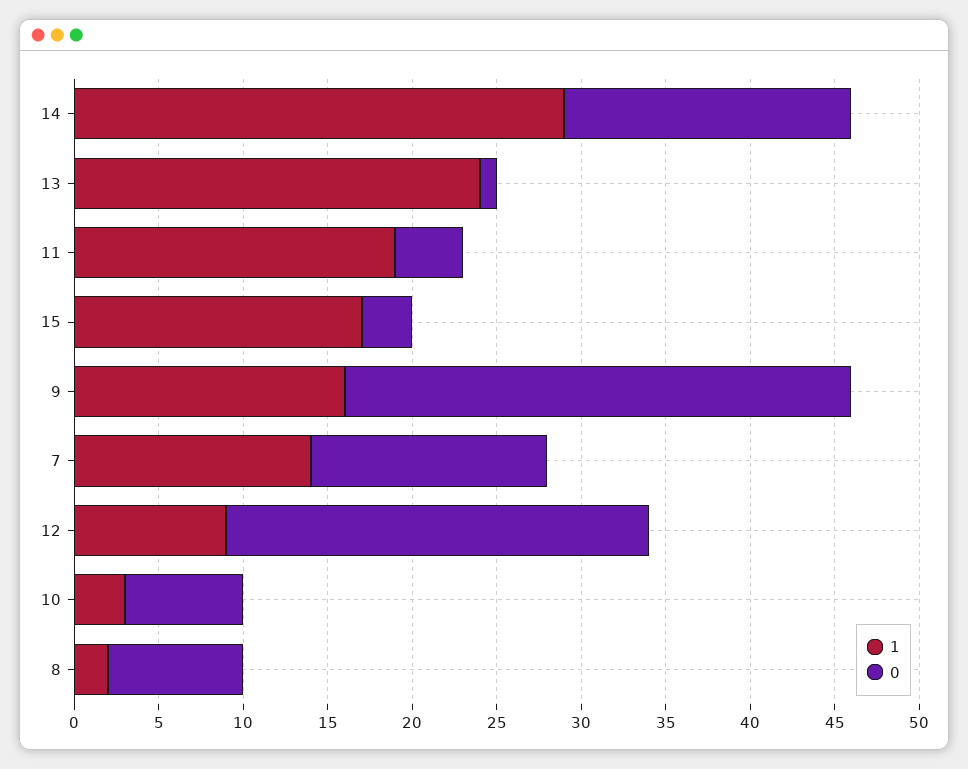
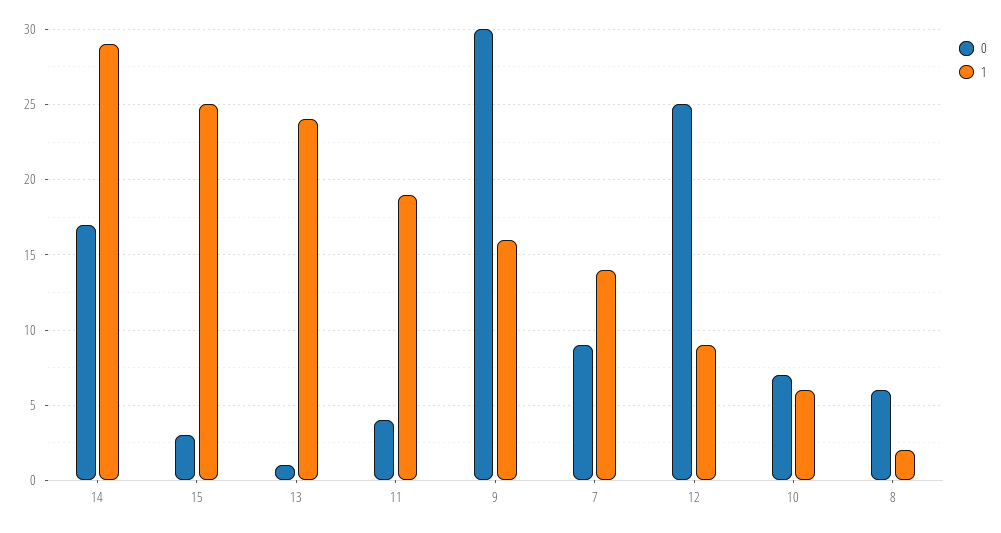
1, 15: 17 -> 25
0, 7: 14 -> 9
1, 10: 3 -> 6
0, 8: 8 -> 6

